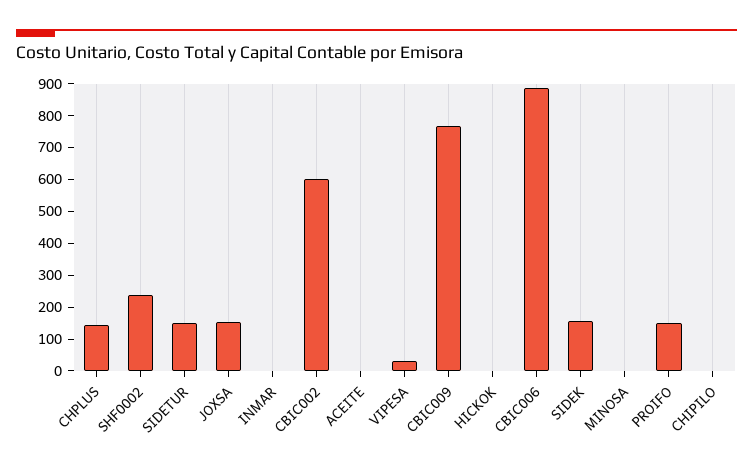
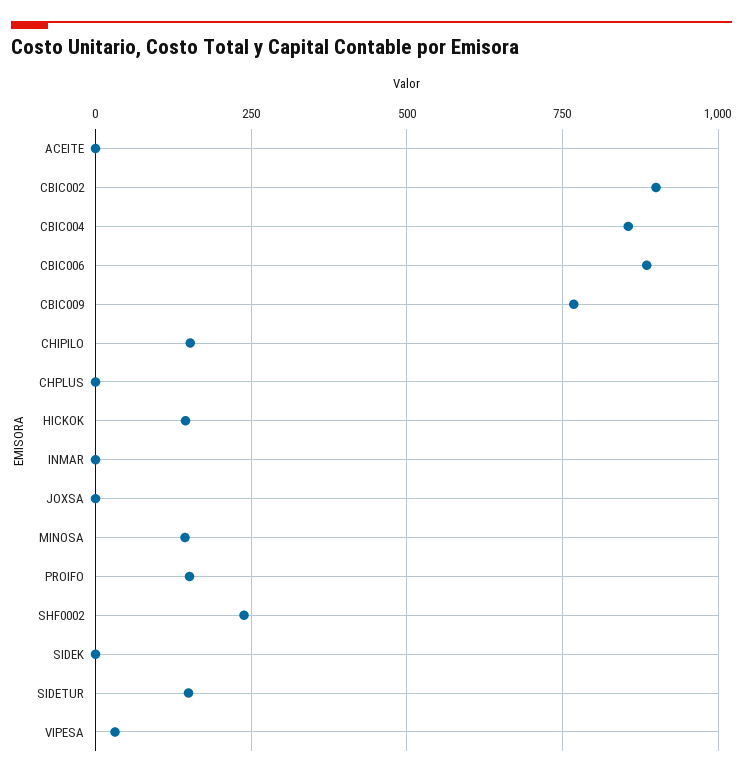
CHPLUS: 150 -> 0
JOXSA: 150 -> 0
CBIC002: 600 -> 900
HICKOK: 0 -> 150
SIDEK: 150 -> 0
MINOSA: 0 -> 150
CHIPILO: 0 -> 150
CBIC004: none -> 850

